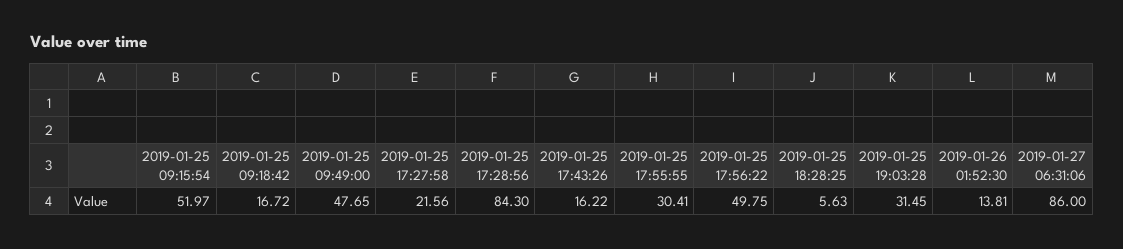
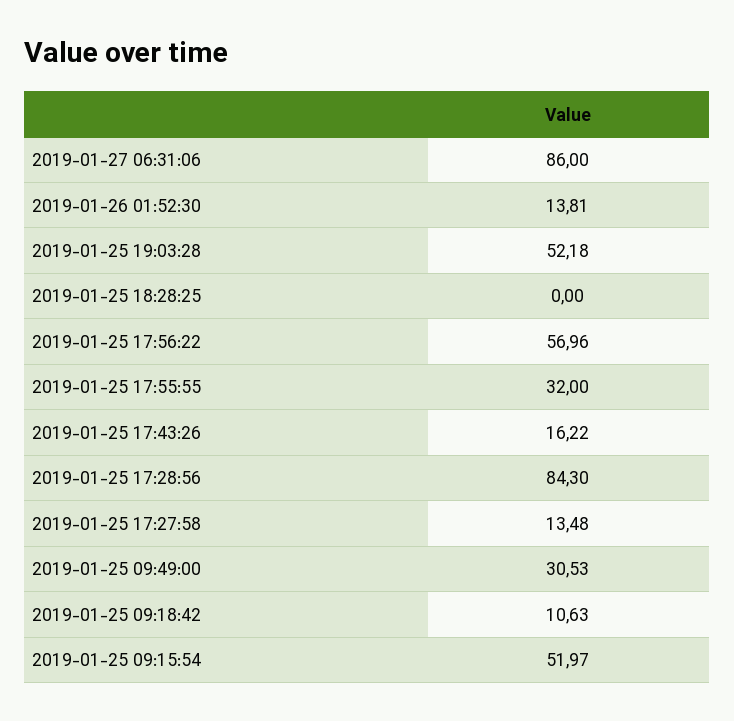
2019-01-25 09:18:42: 16.72 -> 10.63
2019-01-25 09:49:00: 47.65 -> 30.53
2019-01-25 17:27:58: 21.56 -> 13.48
2019-01-25 17:55:55: 30.41 -> 32
2019-01-25 17:56:22: 49.75 -> 56.96
2019-01-25 18:28:25: 5.63 -> 0
2019-01-25 19:03:28: 31.45 -> 52.18

